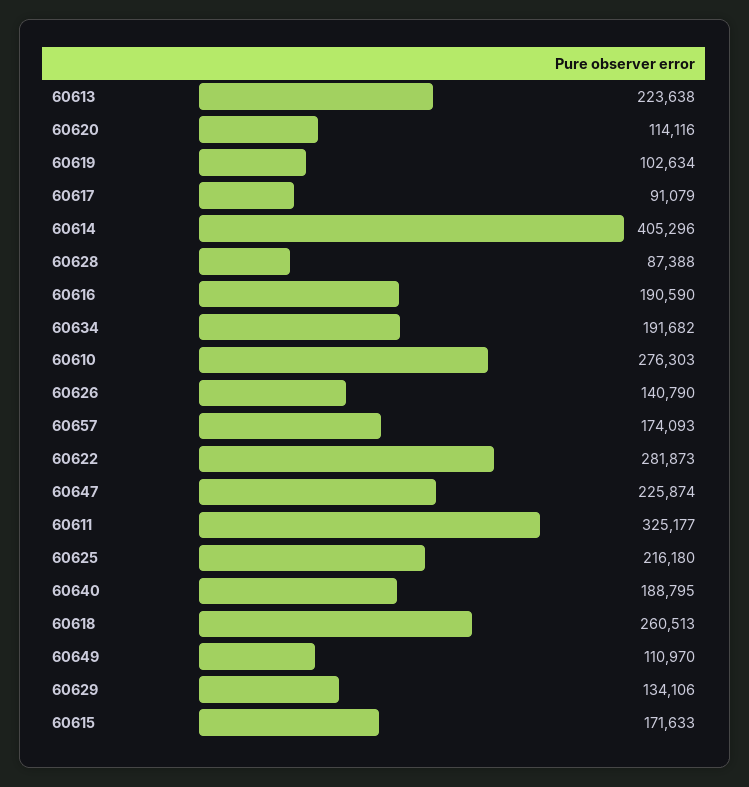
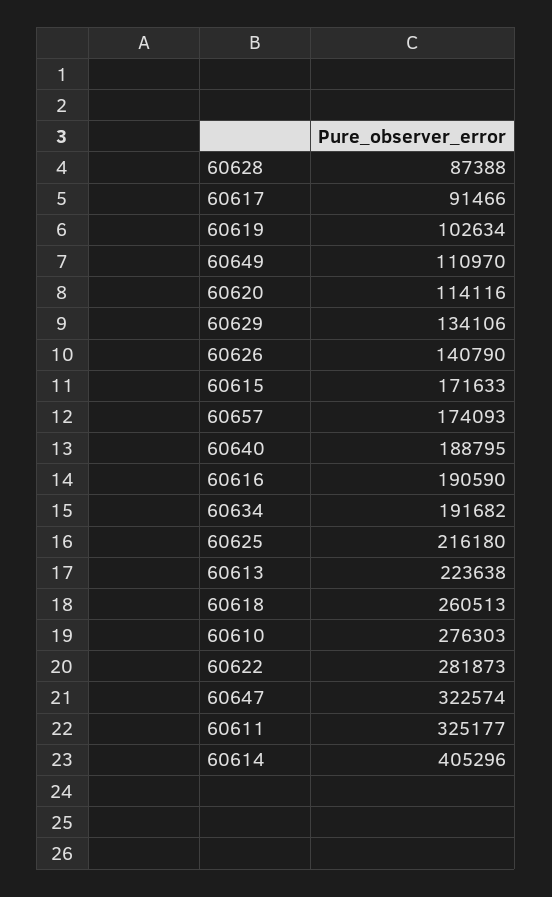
60617: 91079 -> 91466
60647: 225874 -> 322574

